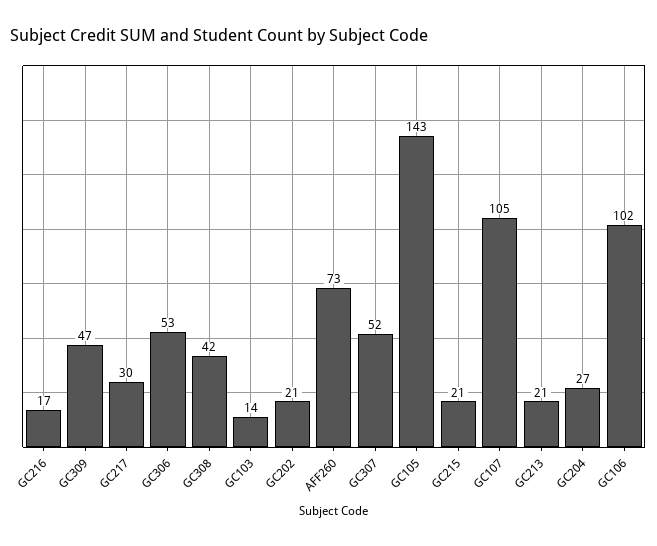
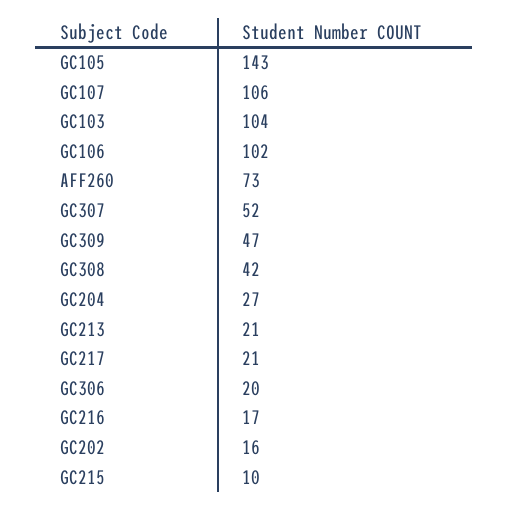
GC217: 30 -> 21
GC306: 53 -> 20
GC103: 14 -> 104
GC202: 21 -> 16
GC215: 21 -> 10
GC107: 105 -> 106

